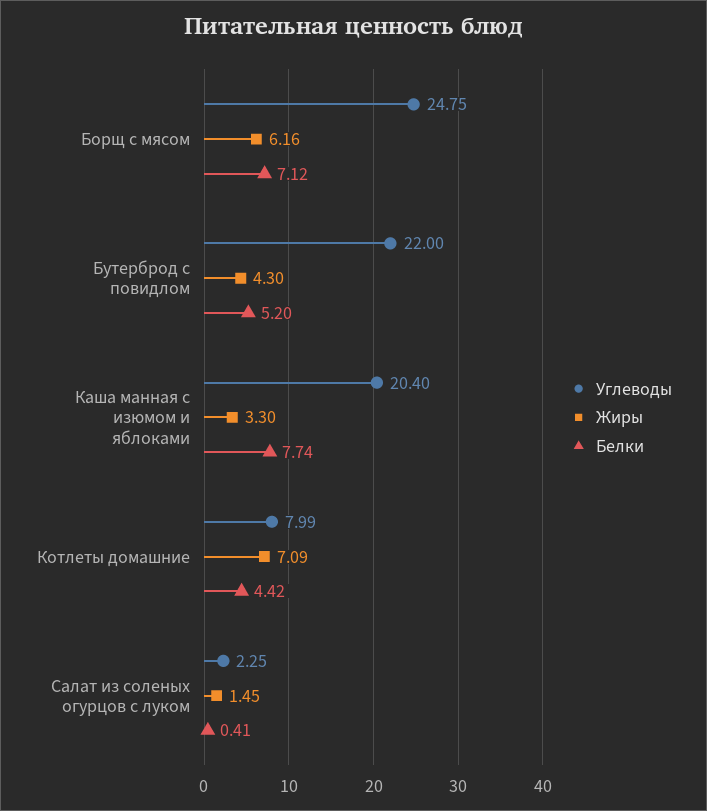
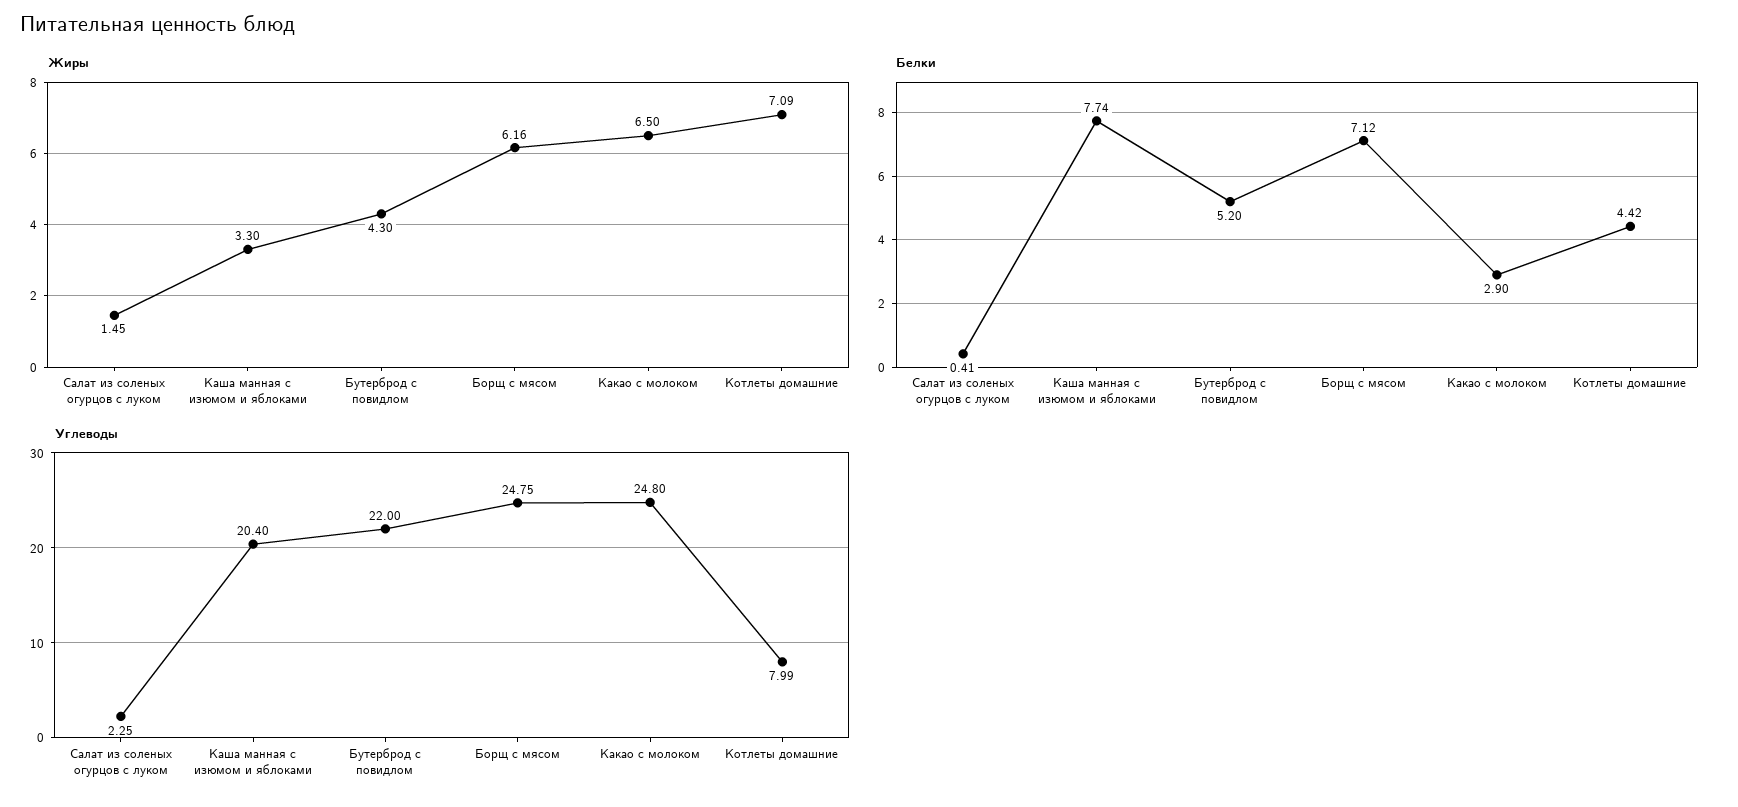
Жиры, Какао с молоком: none -> 6.5
Белки, Какао с молоком: none -> 2.9
Углеводы, Какао с молоком: none -> 24.8

